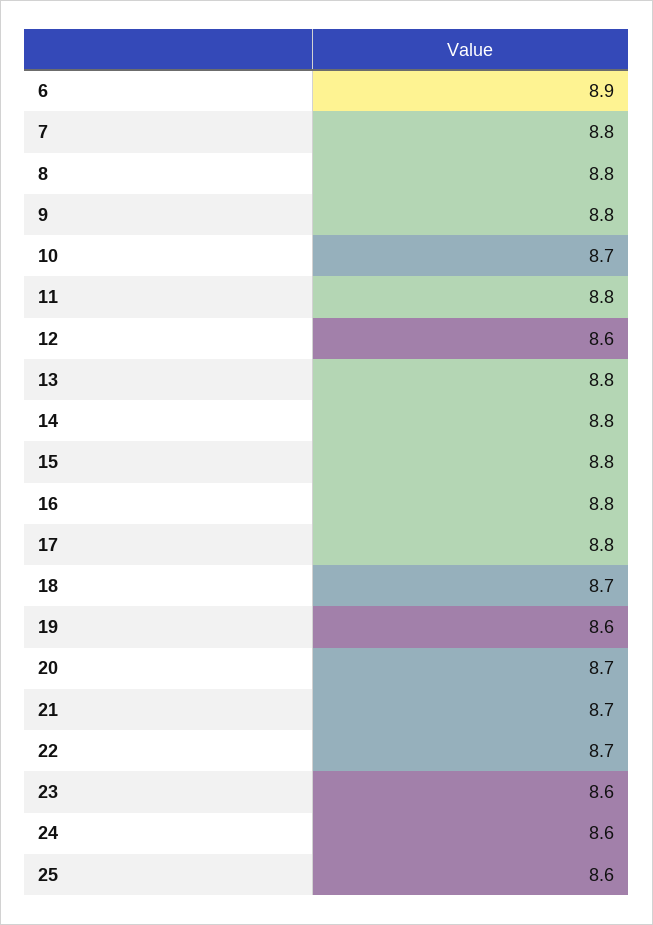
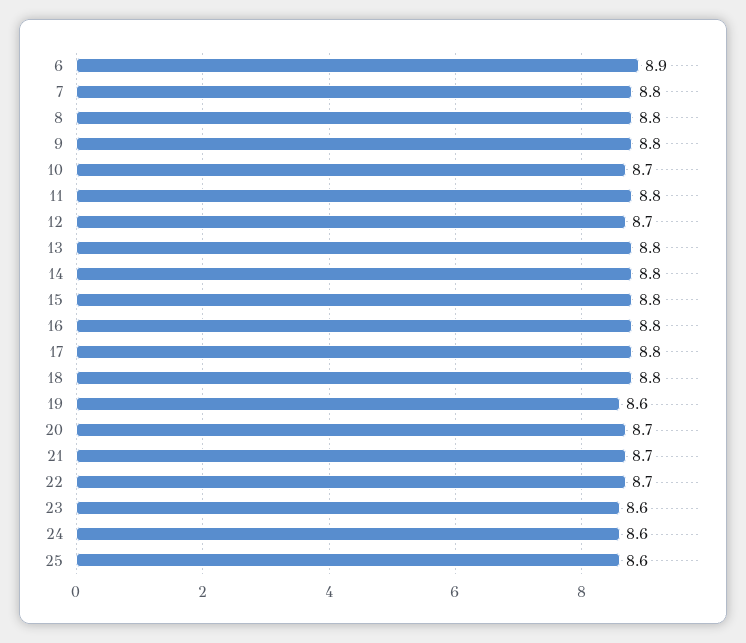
12: 8.6 -> 8.7
18: 8.7 -> 8.8

